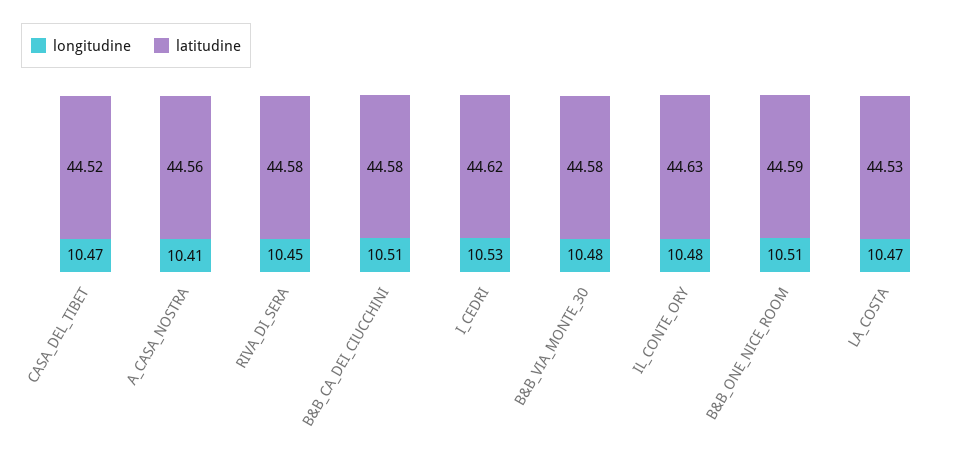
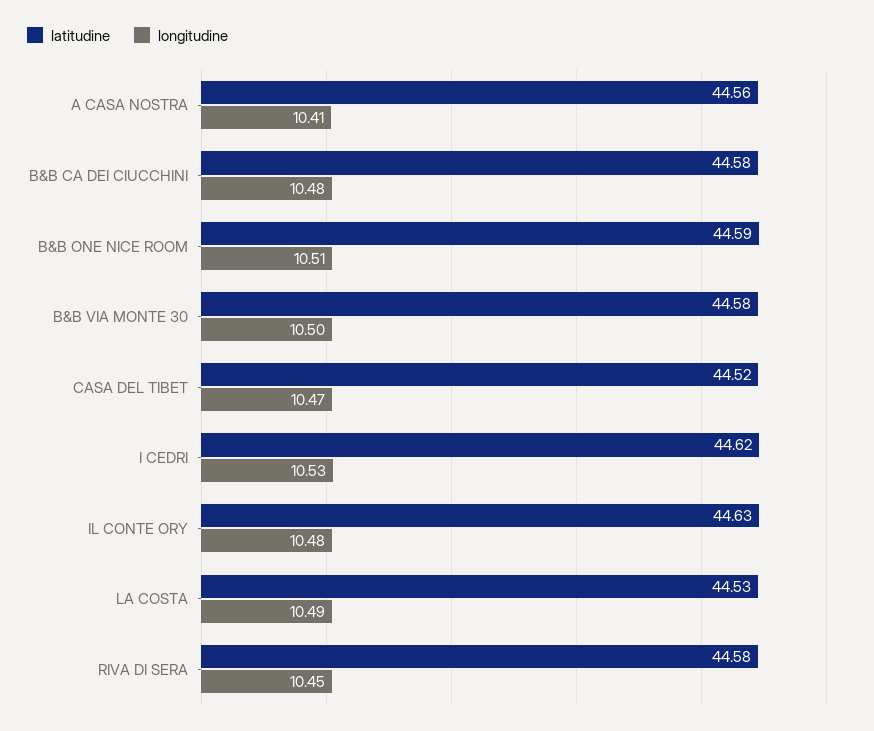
longitudine, B&B_CA_DEI_CIUCCHINI: 10.51 -> 10.48
longitudine, B&B_VIA_MONTE_30: 10.48 -> 10.5
longitudine, LA_COSTA: 10.47 -> 10.49

